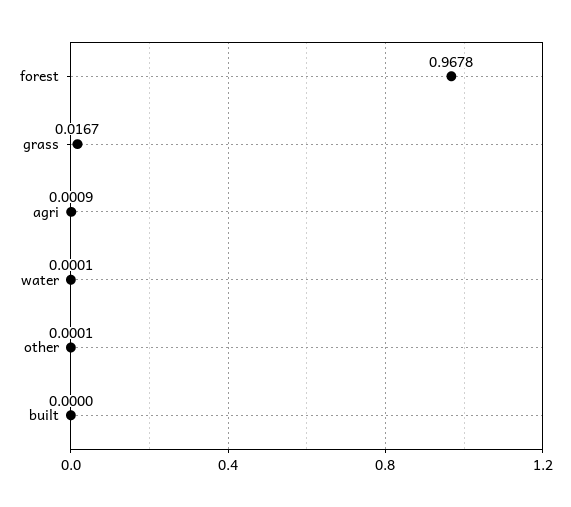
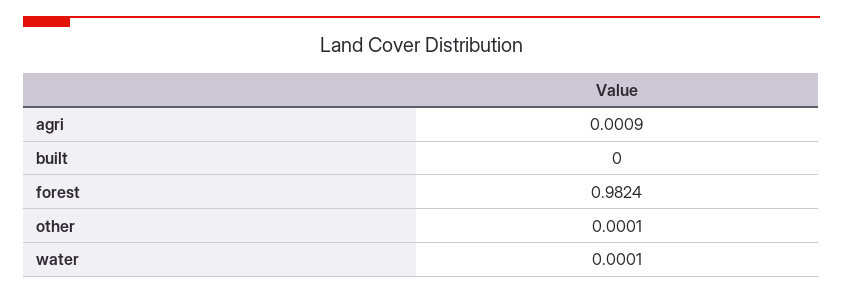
forest: 0.9678 -> 0.9824
grass: 0.0167 -> none

